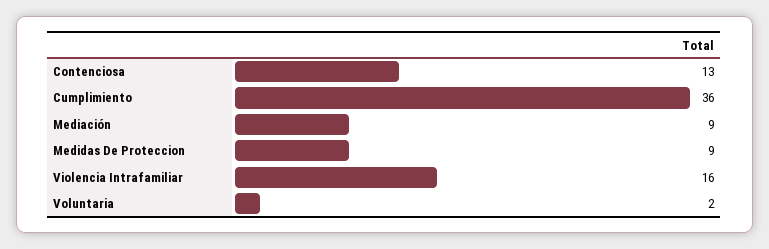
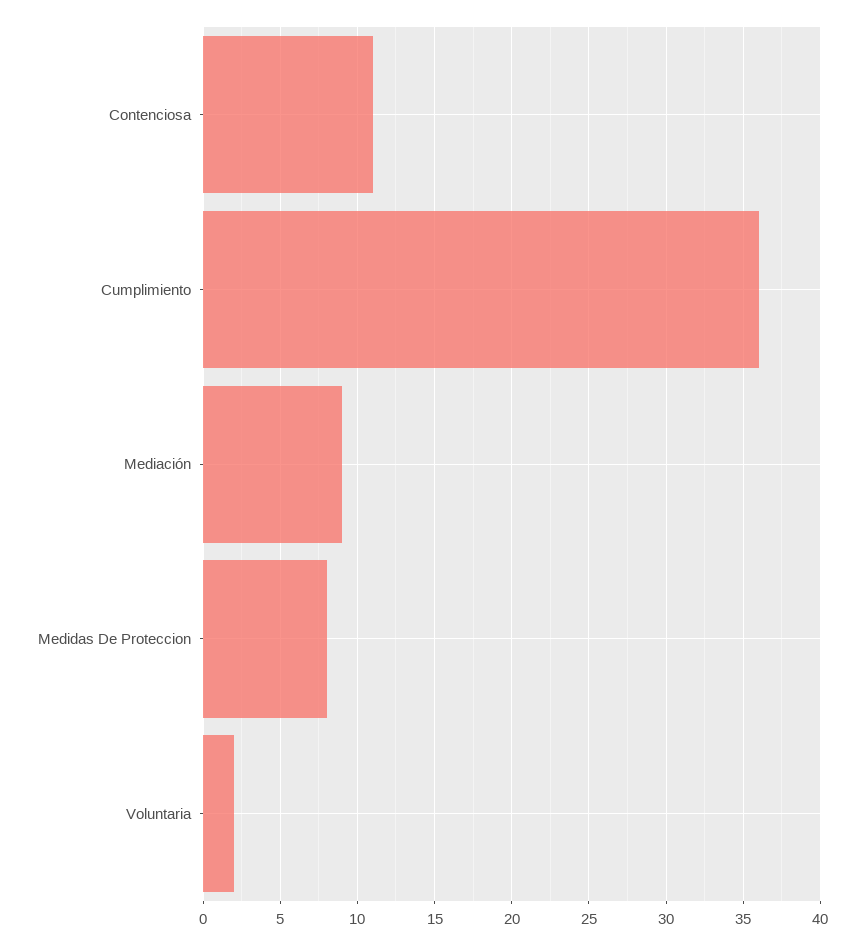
Contenciosa: 13 -> 11
Medidas De Proteccion: 9 -> 8
Violencia Intrafamiliar: 16 -> none

